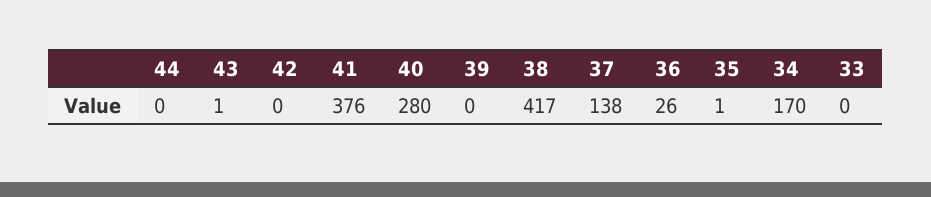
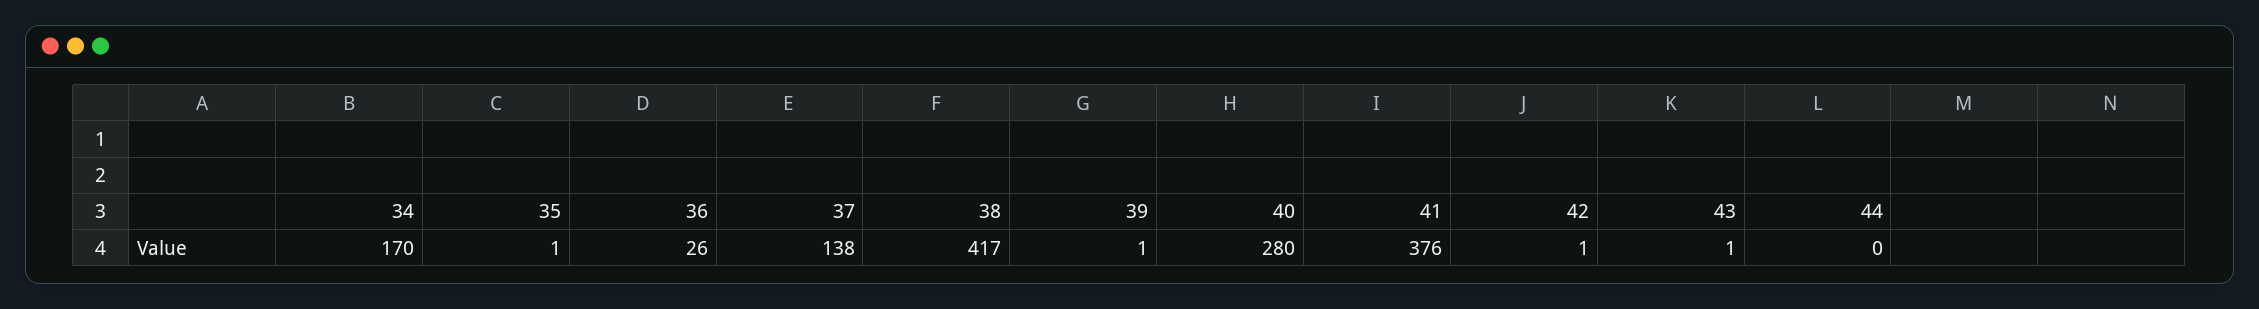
42: 0 -> 1
39: 0 -> 1
33: 0 -> none

